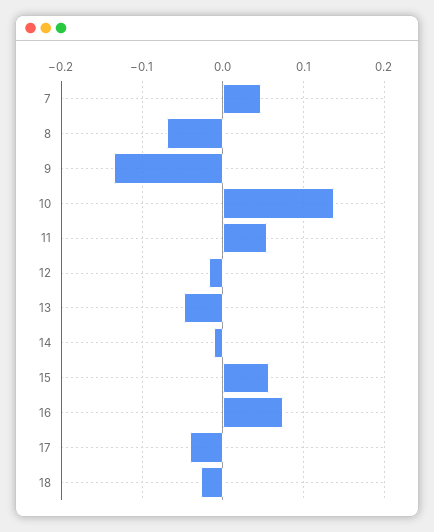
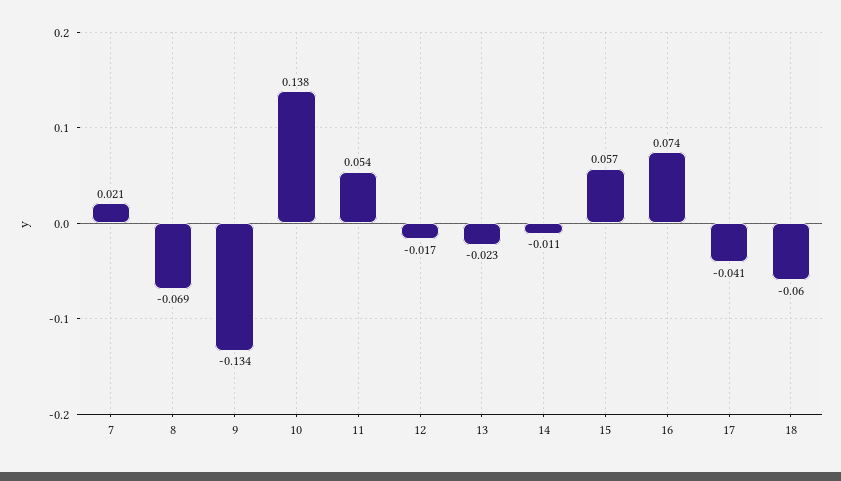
7: 0.05 -> 0.021
13: -0.05 -> -0.023
18: -0.03 -> -0.06

